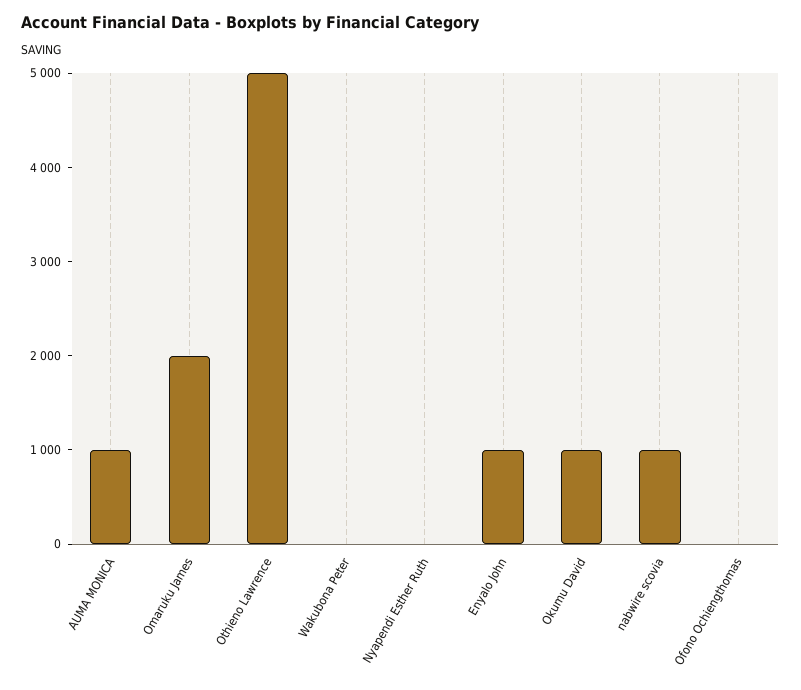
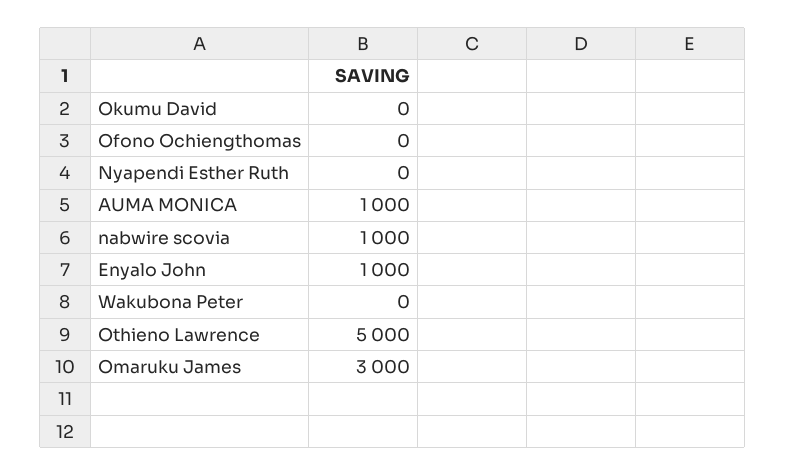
Omaruku James: 2000 -> 3000
Okumu David: 1000 -> 0

